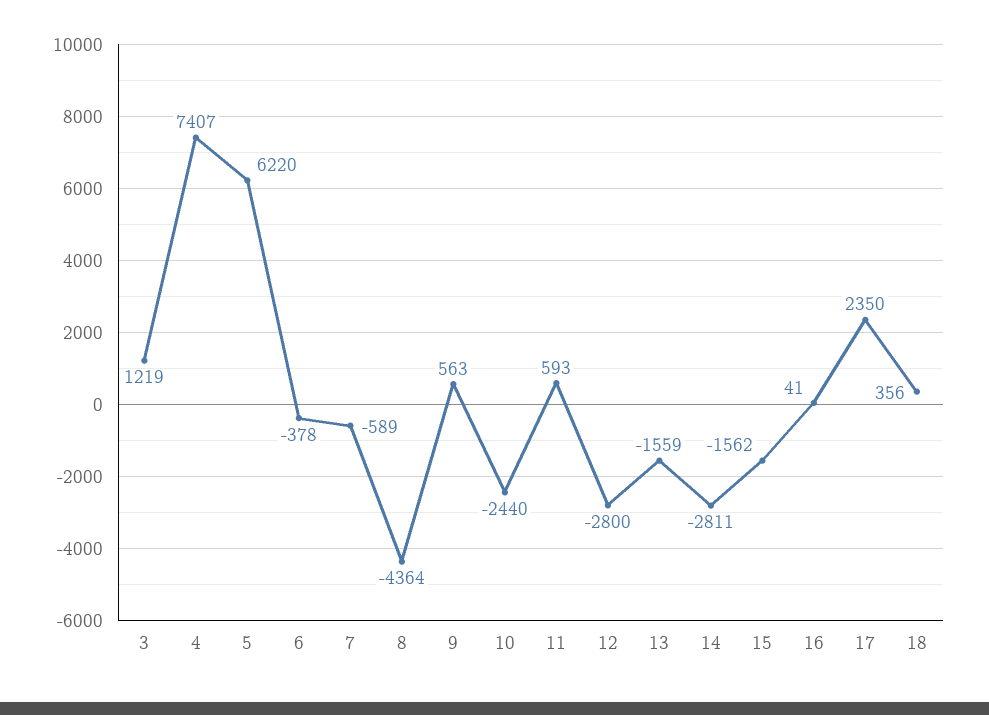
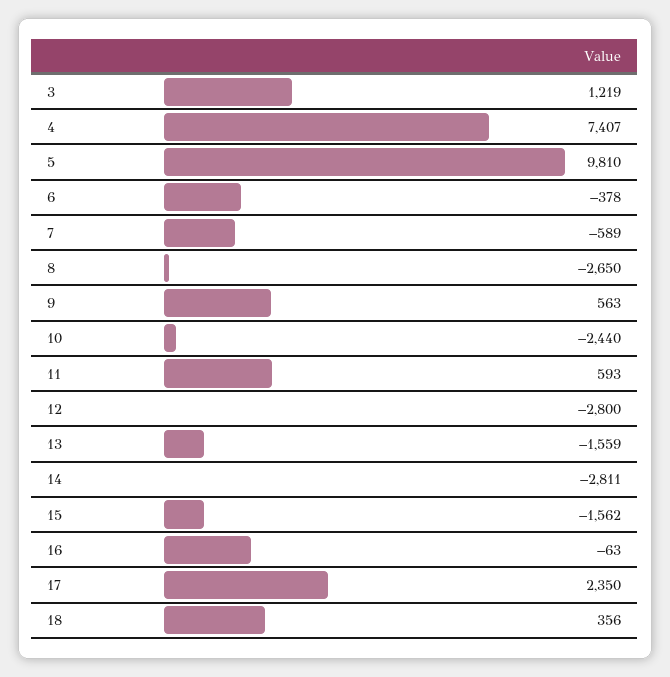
5: 6220 -> 9810
8: -4364 -> -2650
16: 41 -> -63

